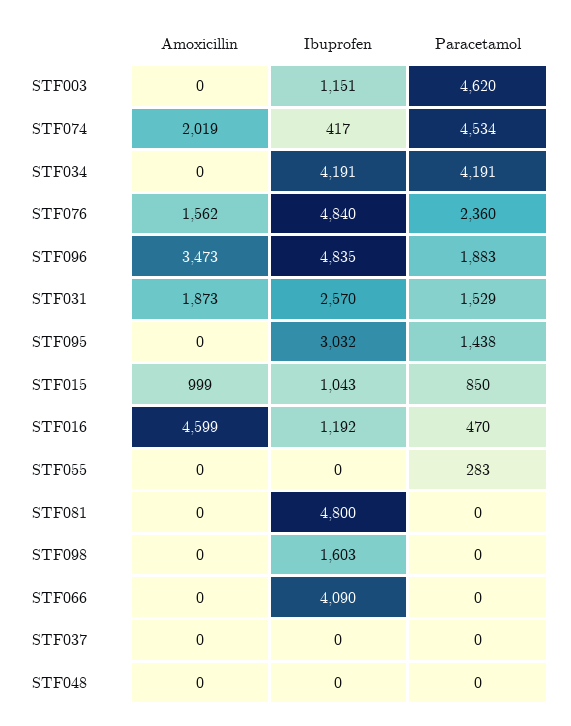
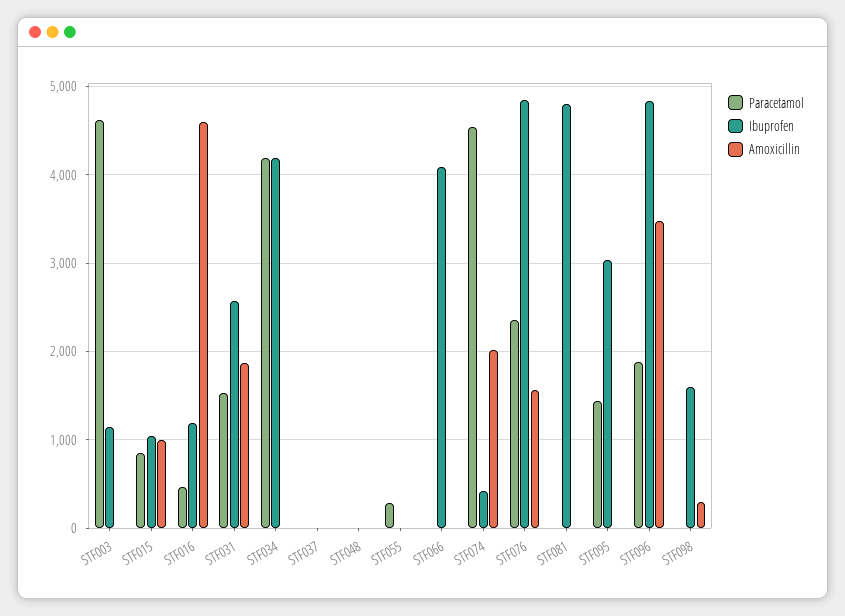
Amoxicillin, STF098: 0 -> 300

